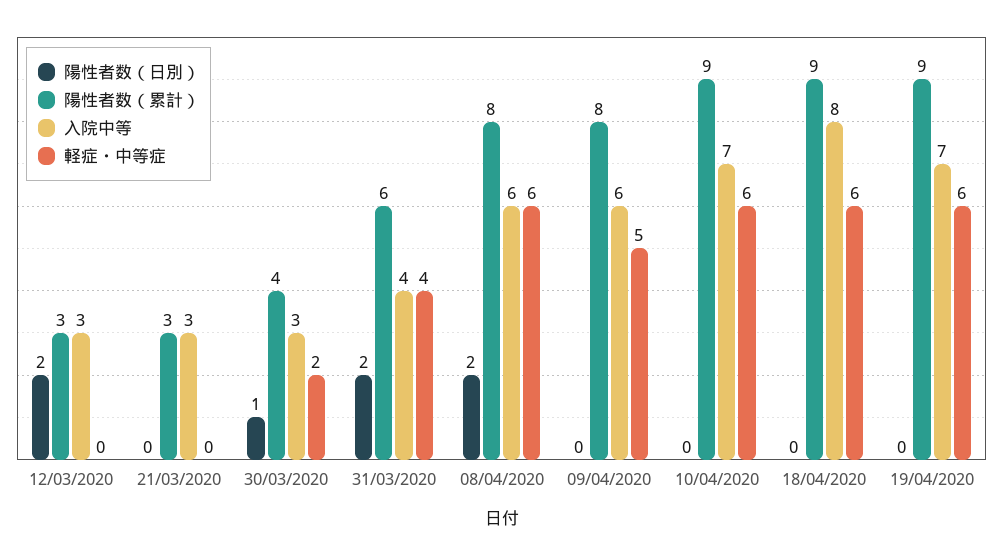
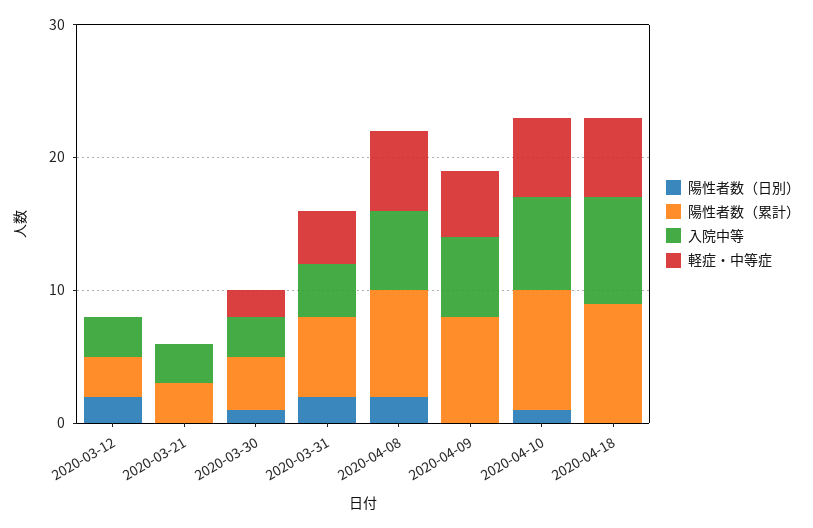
陽性者数（日別）, 10/04/2020: 0 -> 1
陽性者数（日別）, 19/04/2020: 0 -> none
陽性者数（累計）, 19/04/2020: 9 -> none
入院中等, 19/04/2020: 7 -> none
軽症・中等症, 19/04/2020: 6 -> none

